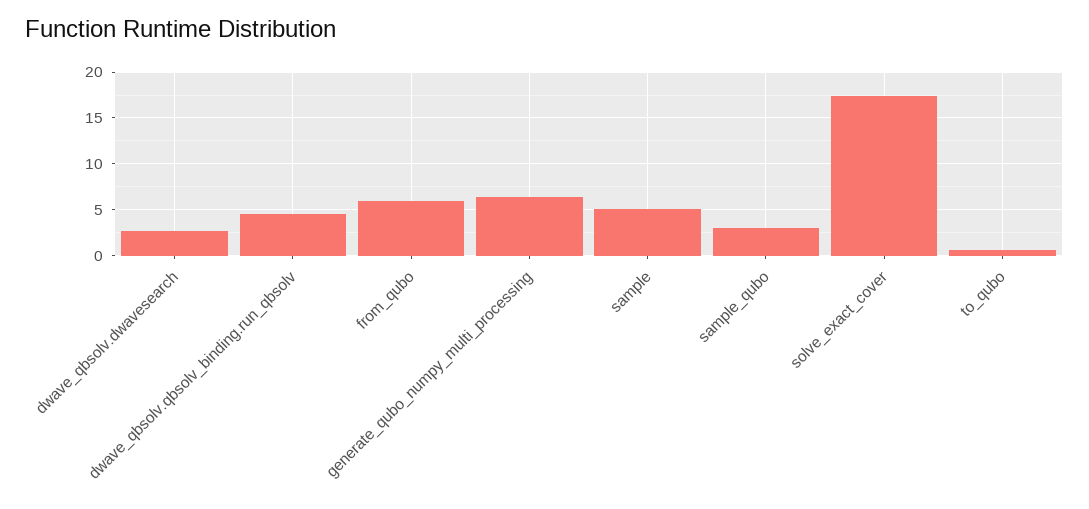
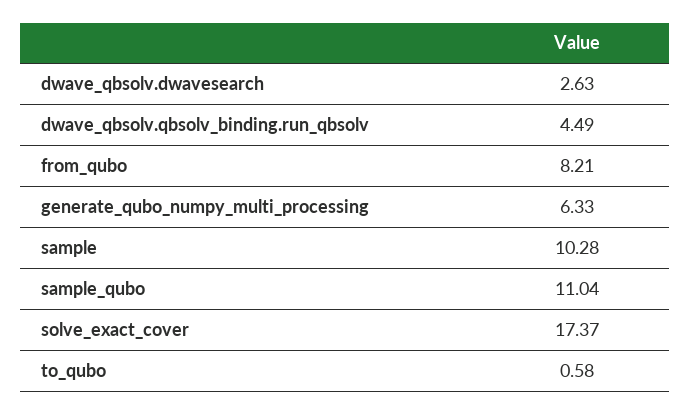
from_qubo: 6 -> 8.21
sample: 5 -> 10.28
sample_qubo: 3 -> 11.04

